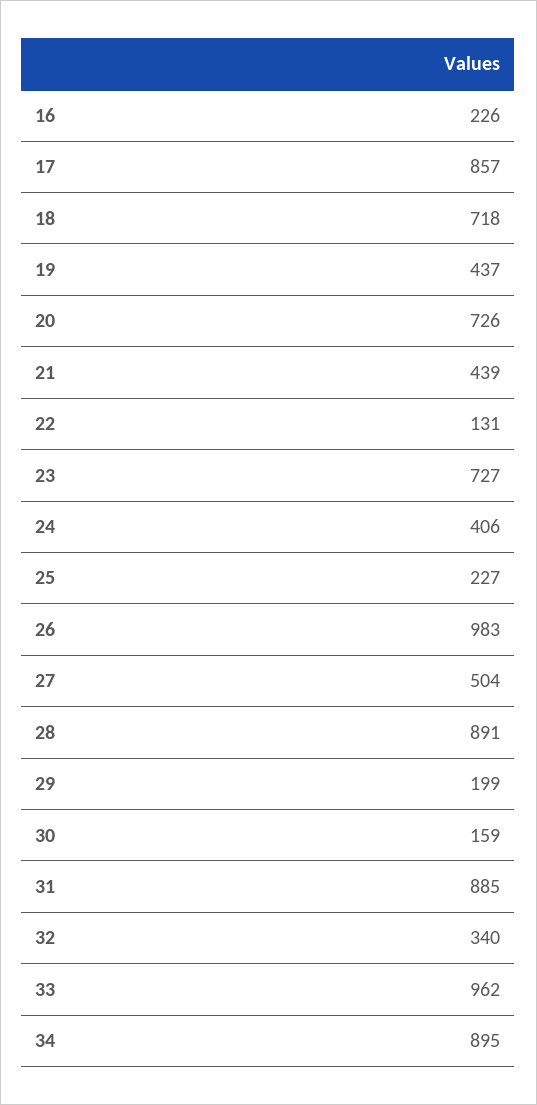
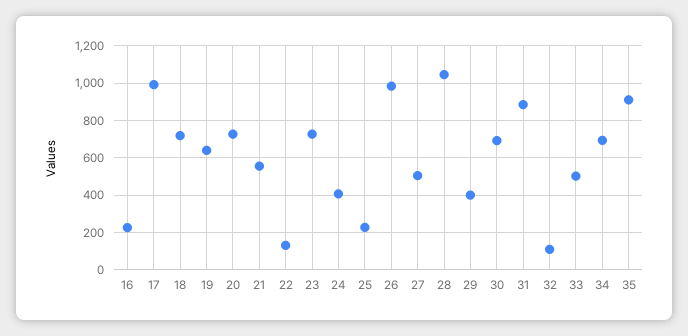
17: 857 -> 1000
19: 437 -> 650
21: 439 -> 550
28: 891 -> 1050
29: 199 -> 400
30: 159 -> 700
32: 340 -> 100
33: 962 -> 500
34: 895 -> 700
35: none -> 900

